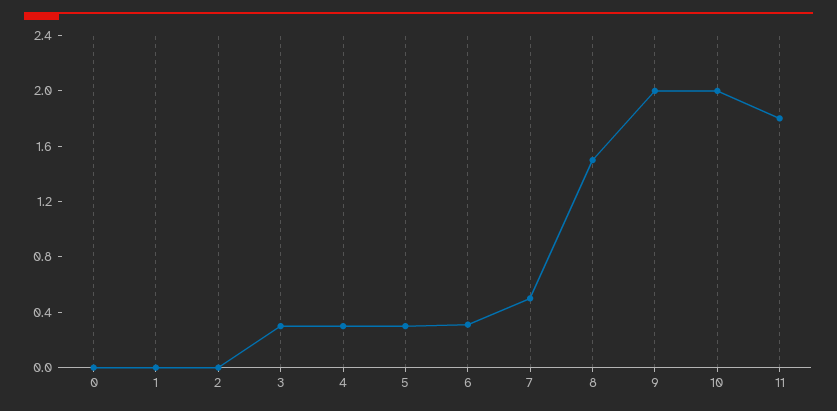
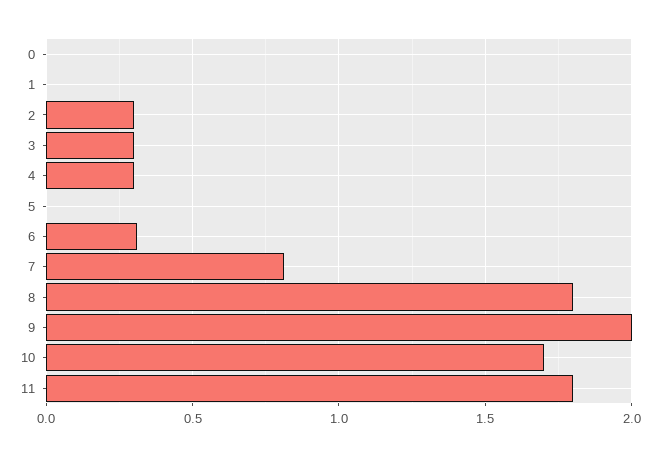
2: 0 -> 0.3
5: 0.3 -> 0
7: 0.5 -> 0.8
8: 1.5 -> 1.8
10: 2 -> 1.7

